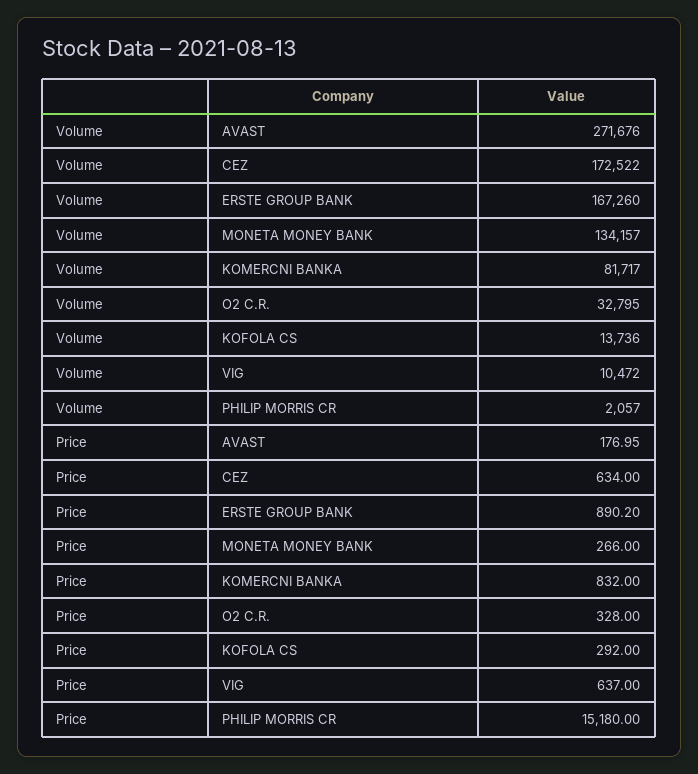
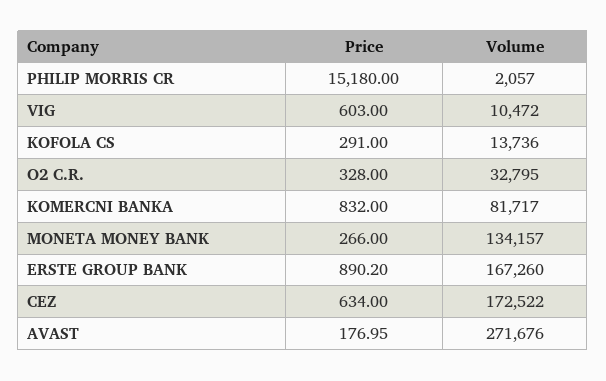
Price, KOFOLA CS: 292 -> 291
Price, VIG: 637 -> 603

